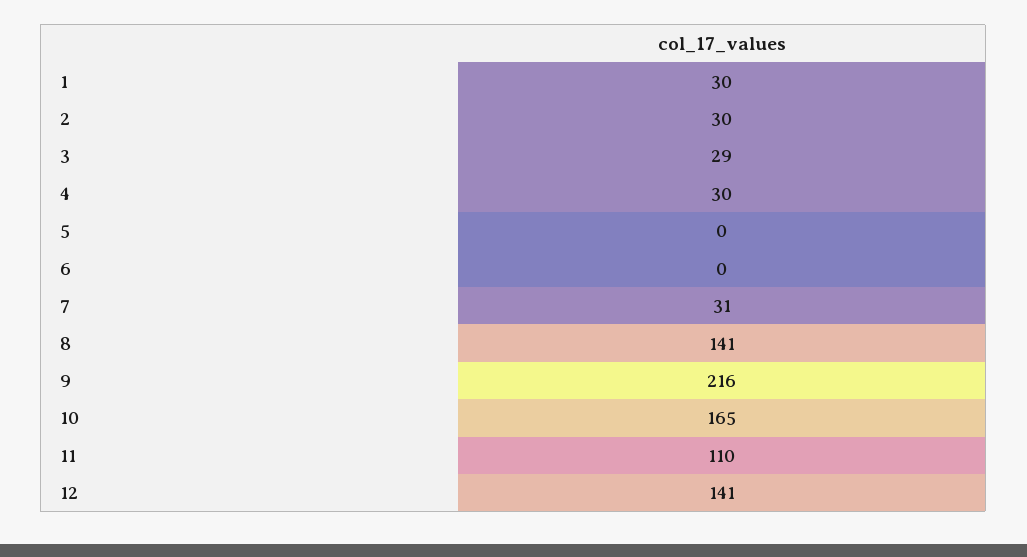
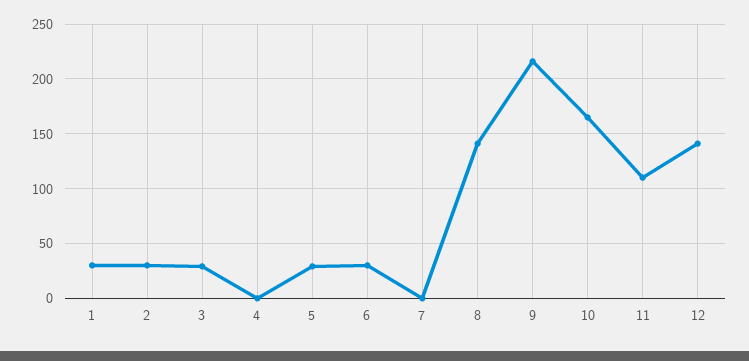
4: 30 -> 0
5: 0 -> 30
6: 0 -> 30
7: 31 -> 0

